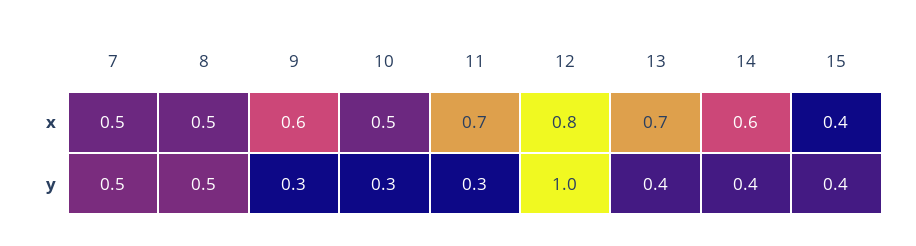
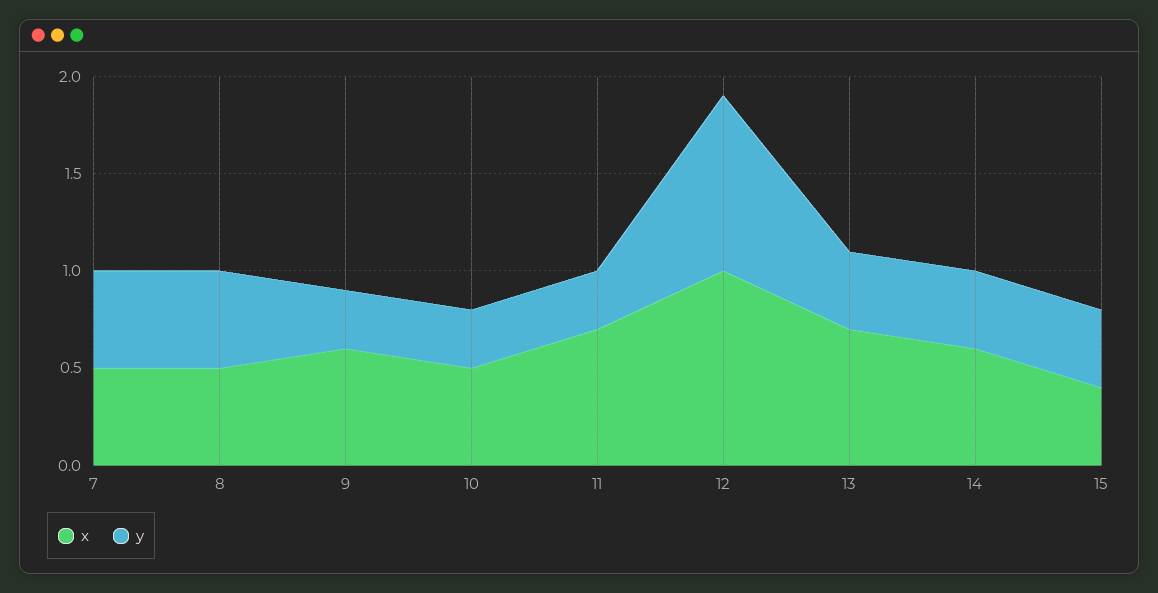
x, 12: 0.8 -> 1
y, 12: 1 -> 0.9

